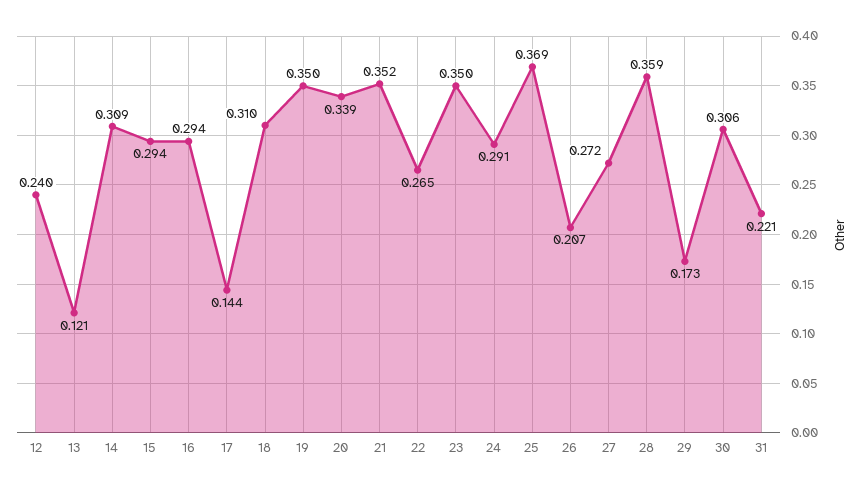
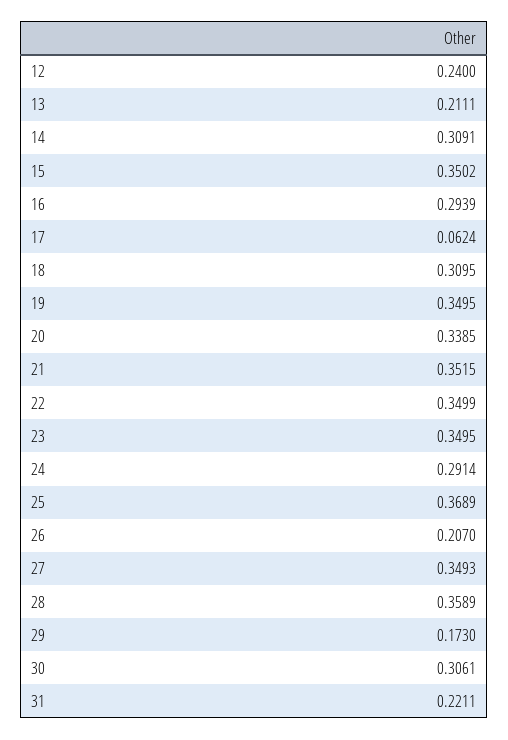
13: 0.121 -> 0.2111
15: 0.294 -> 0.3502
17: 0.144 -> 0.0624
22: 0.265 -> 0.3499
27: 0.272 -> 0.3493

